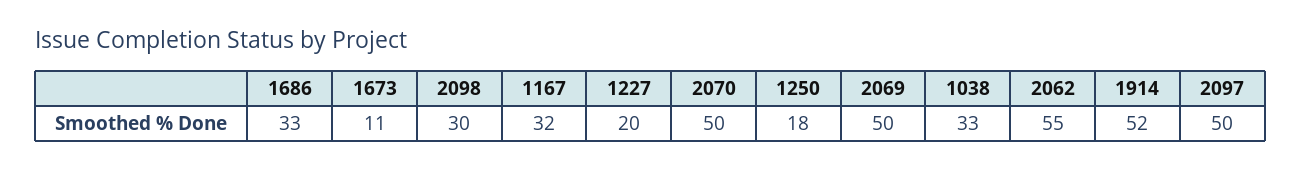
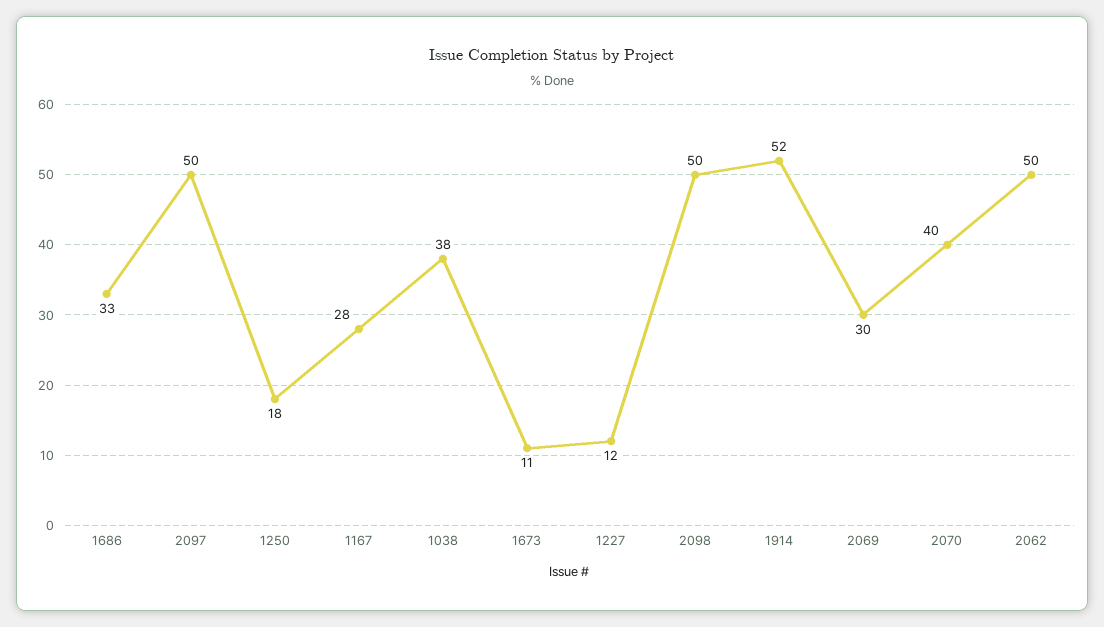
2098: 30 -> 50
1167: 32 -> 28
1227: 20 -> 12
2070: 50 -> 40
2069: 50 -> 30
1038: 33 -> 38
2062: 55 -> 50

